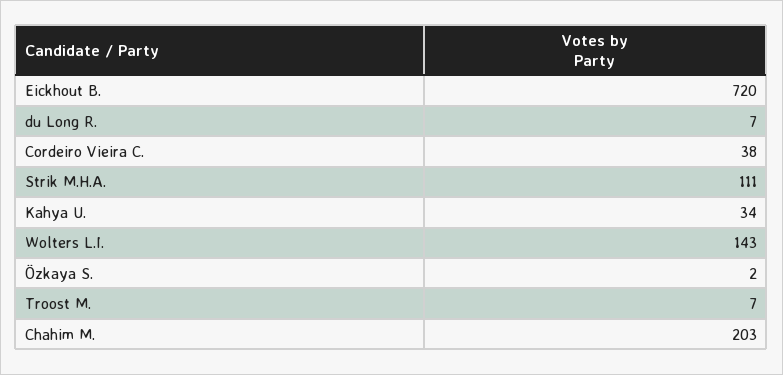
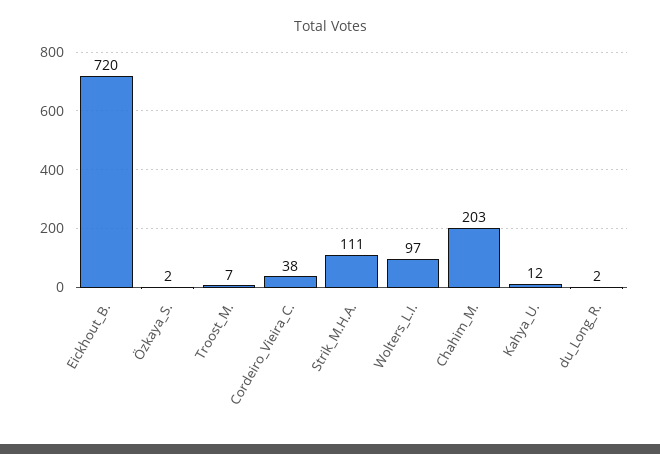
du Long R.: 7 -> 2
Kahya U.: 34 -> 12
Wolters L.I.: 143 -> 97

